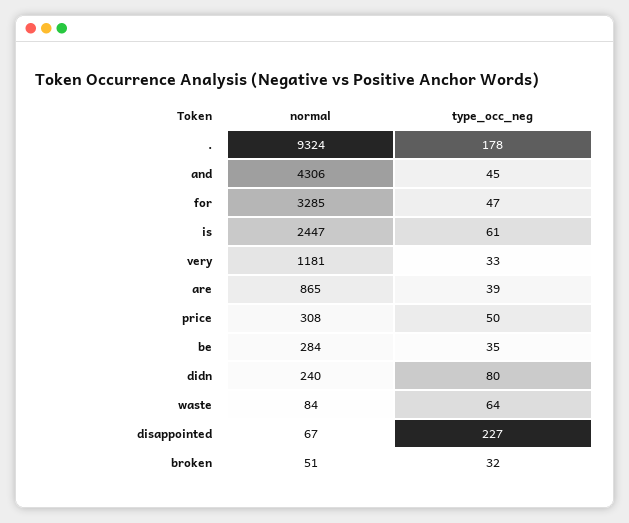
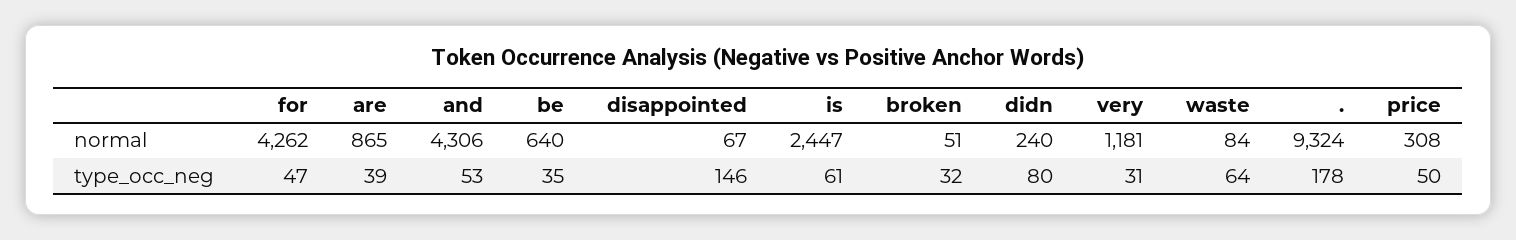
type_occ_neg, and: 45 -> 53
normal, for: 3285 -> 4262
type_occ_neg, very: 33 -> 31
normal, be: 284 -> 640
type_occ_neg, disappointed: 227 -> 146

